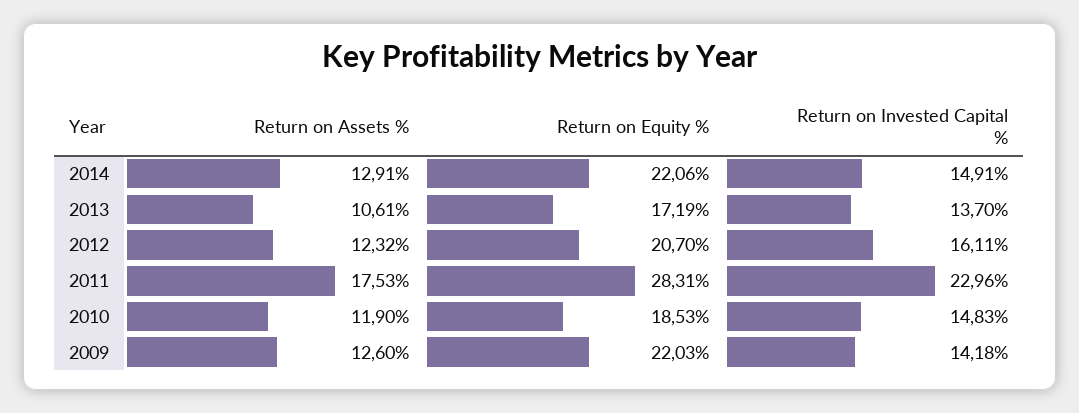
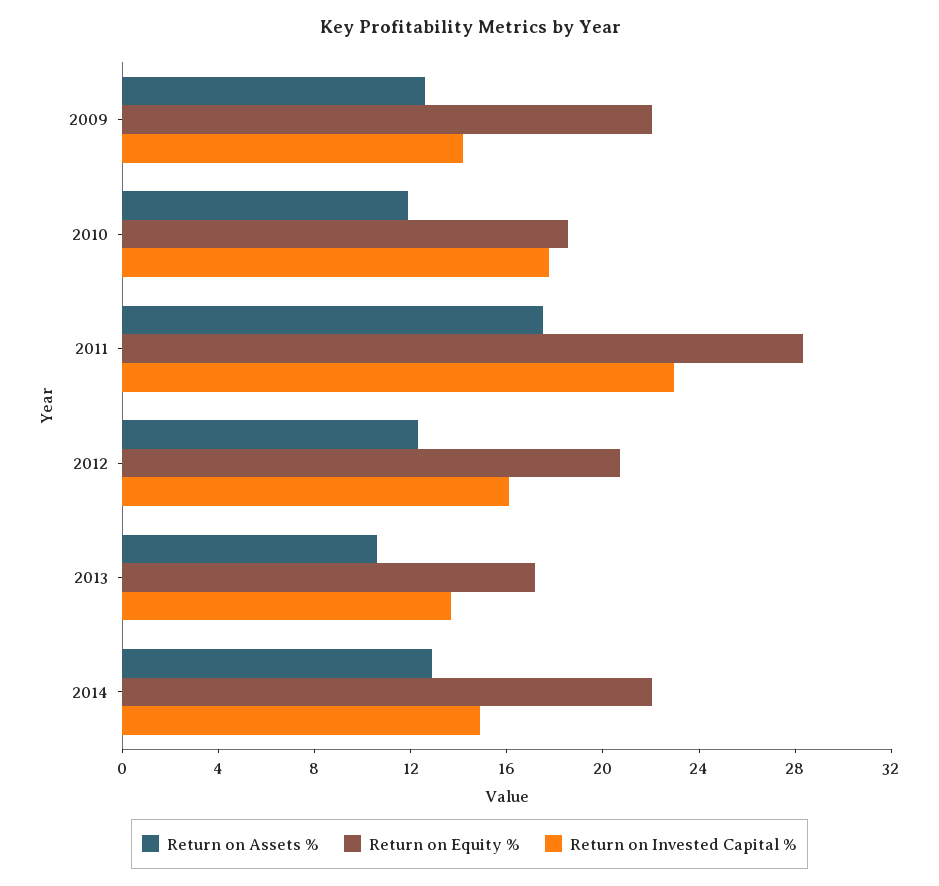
Return on Invested Capital %, 2010: 14.83 -> 18

